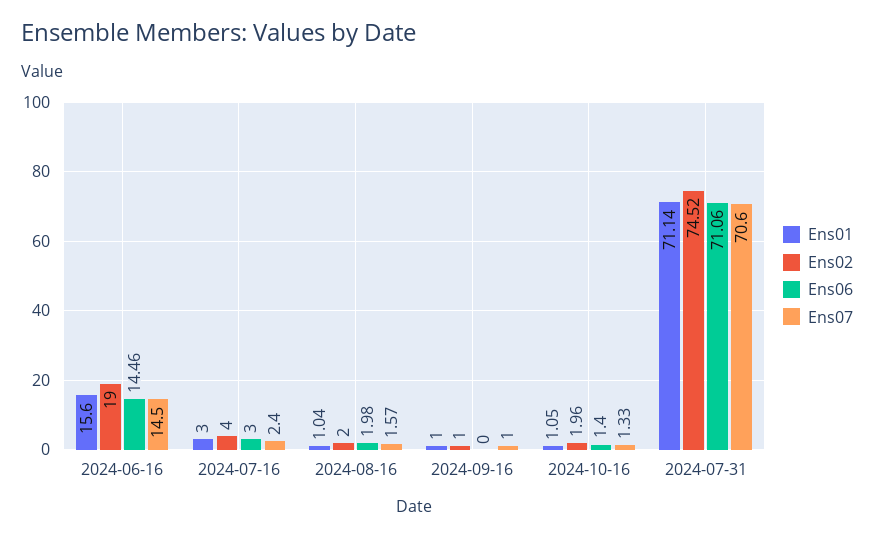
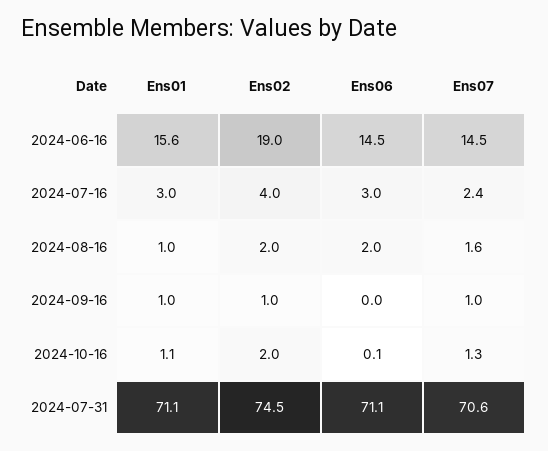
Ens06, 2024-10-16: 1.4 -> 0.1

